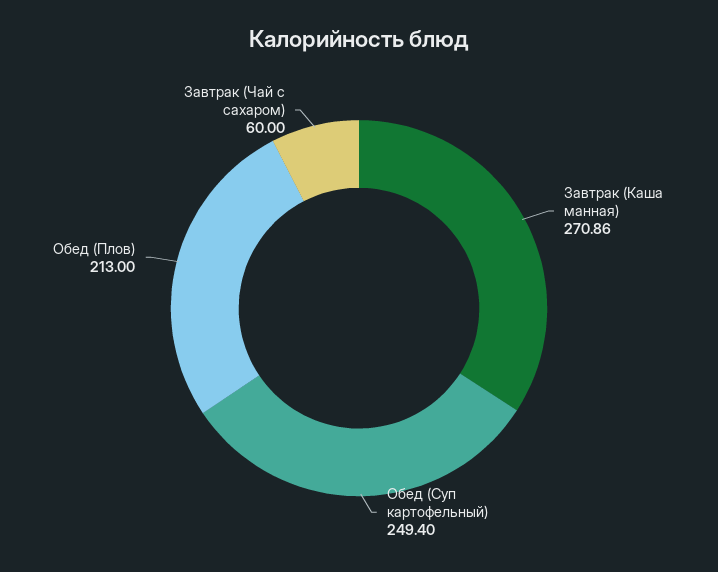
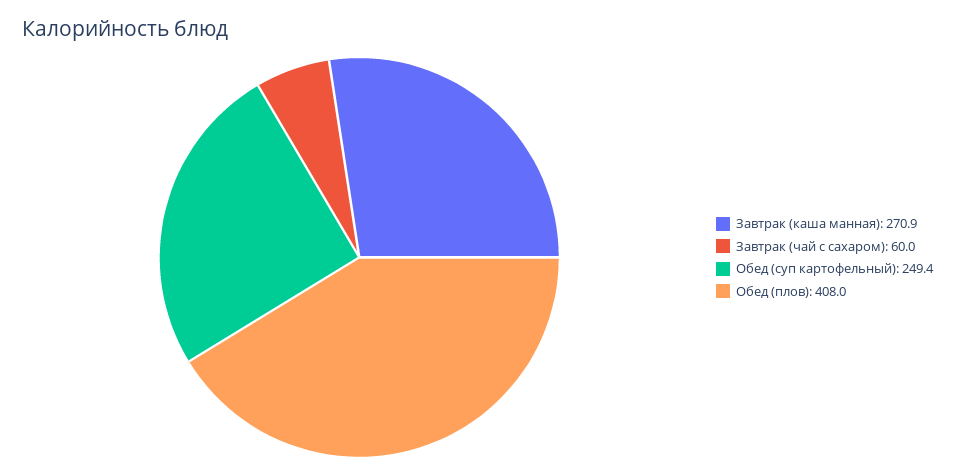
Обед (Плов): 213 -> 408

